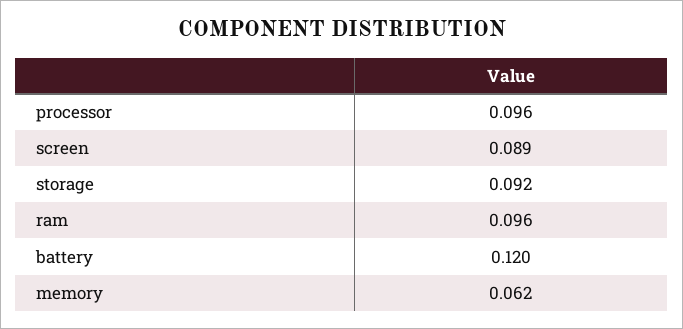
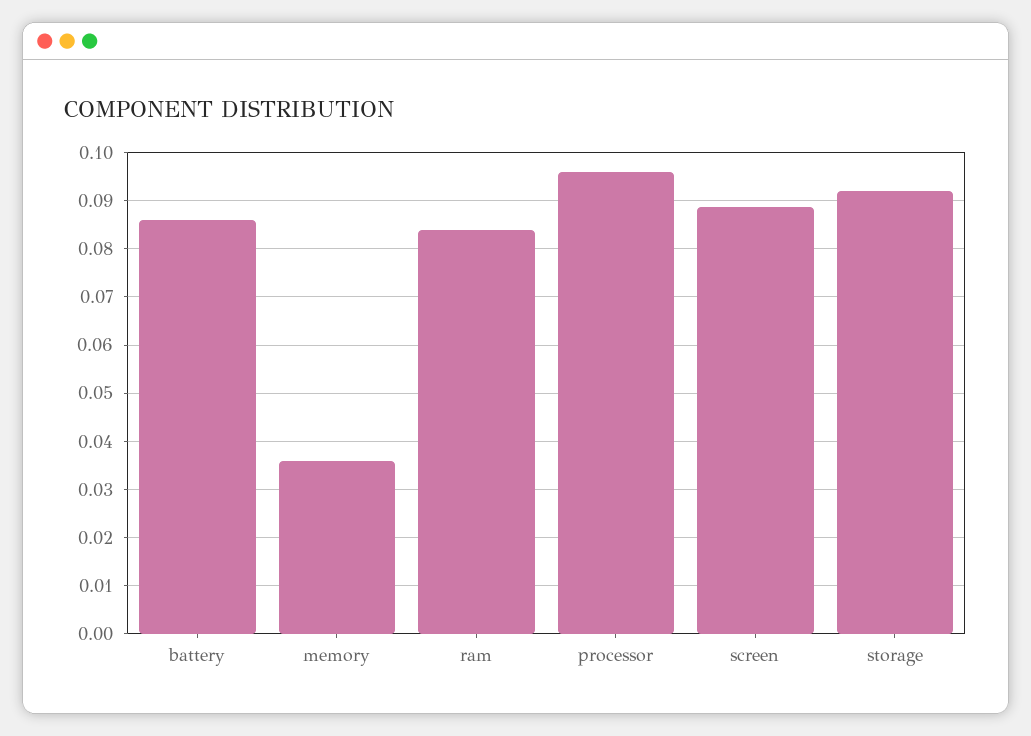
ram: 0.096 -> 0.084
battery: 0.12 -> 0.086
memory: 0.062 -> 0.036

